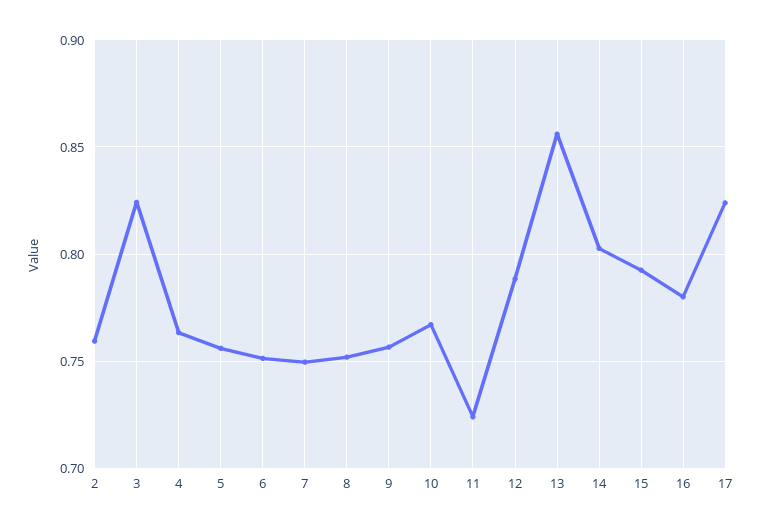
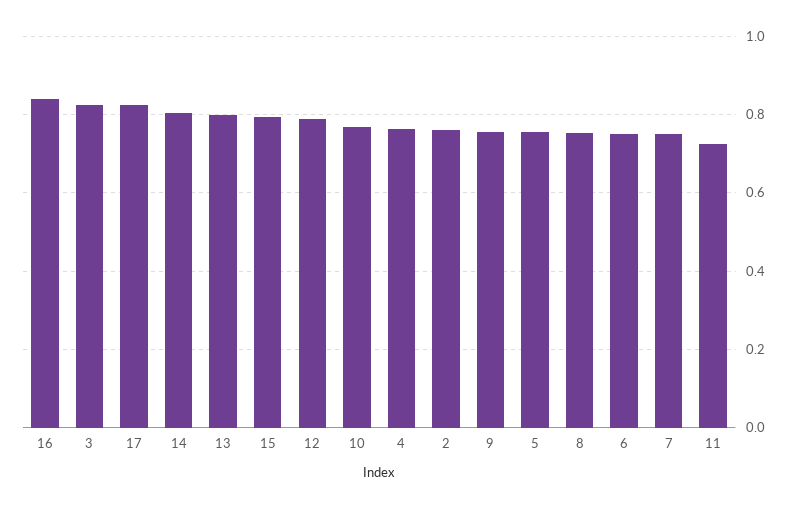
13: 0.855 -> 0.8
16: 0.78 -> 0.84

